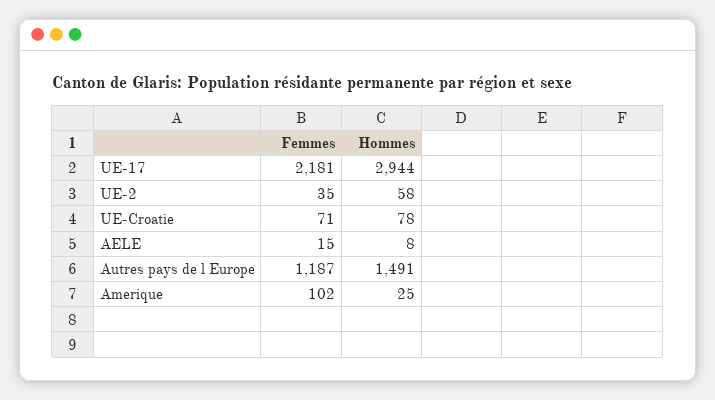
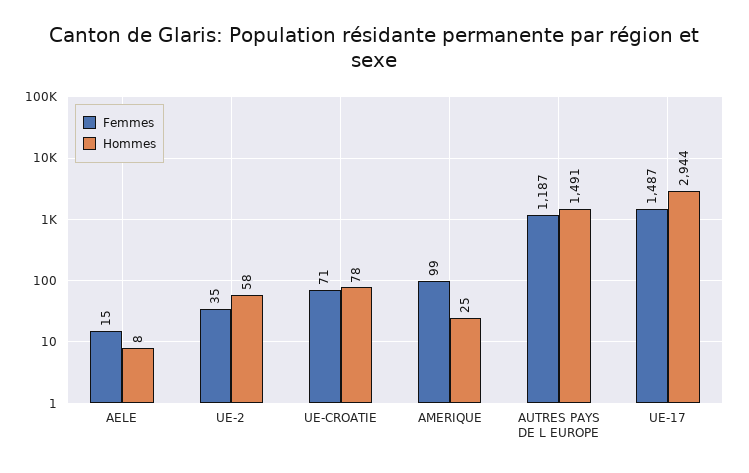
Femmes, UE-17: 2181 -> 1487
Femmes, Amerique: 102 -> 99

